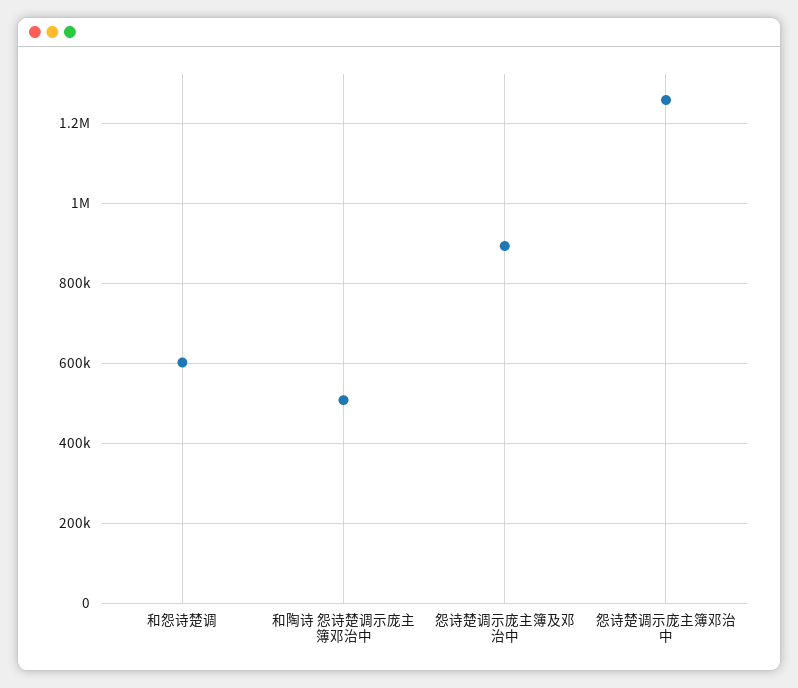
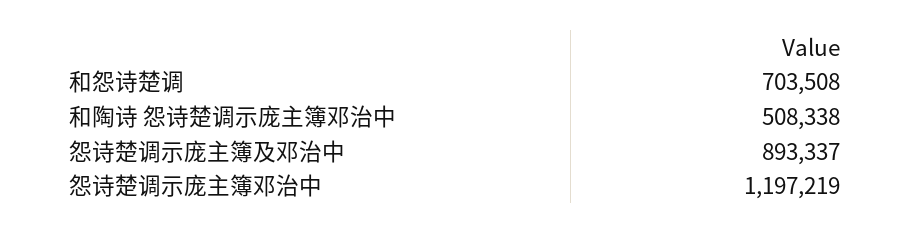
和怨诗楚调: 600000 -> 703508
怨诗楚调示庞主簿邓治中: 1260000 -> 1197219

